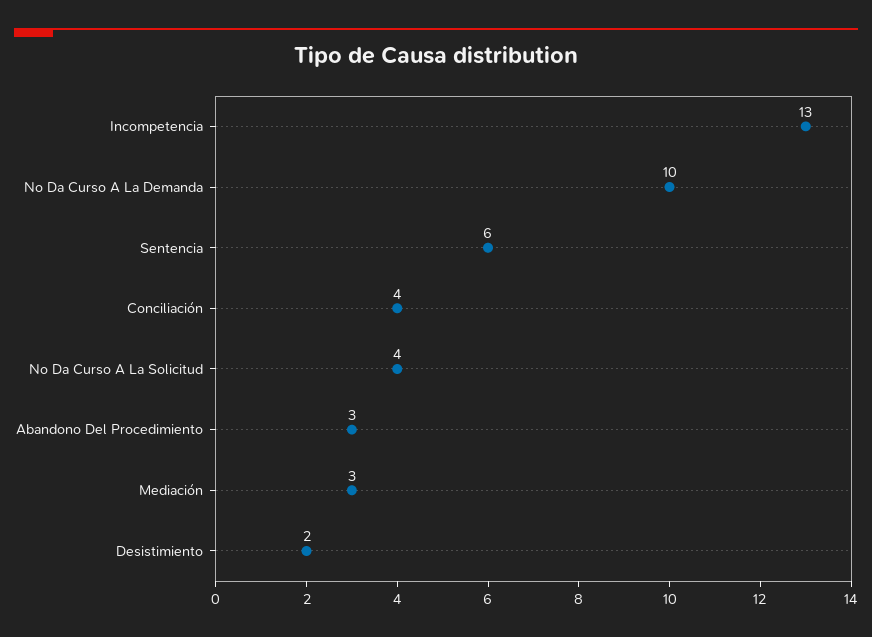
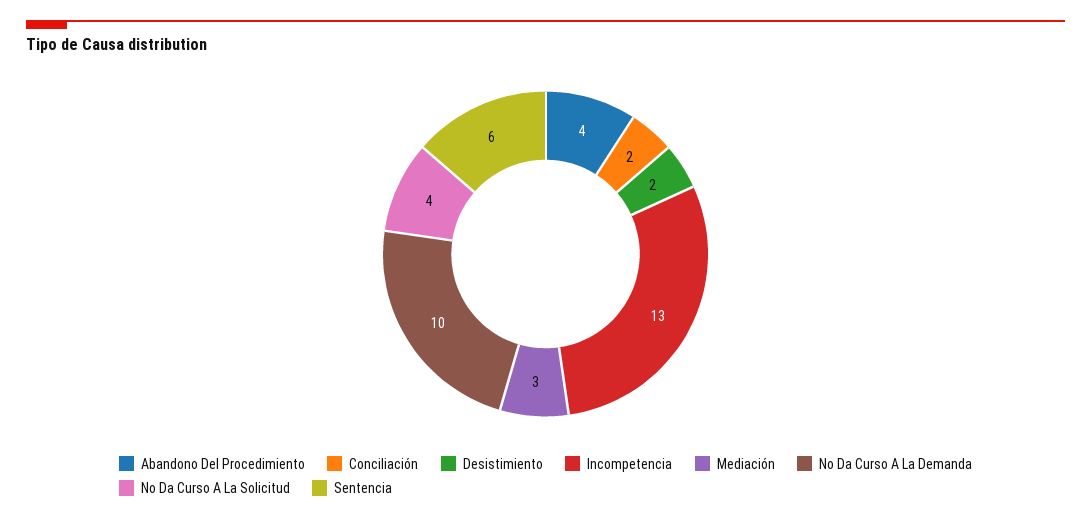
Conciliación: 4 -> 2
Abandono Del Procedimiento: 3 -> 4

